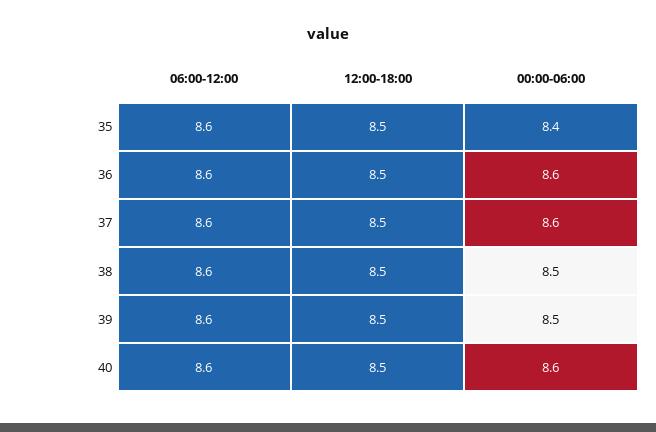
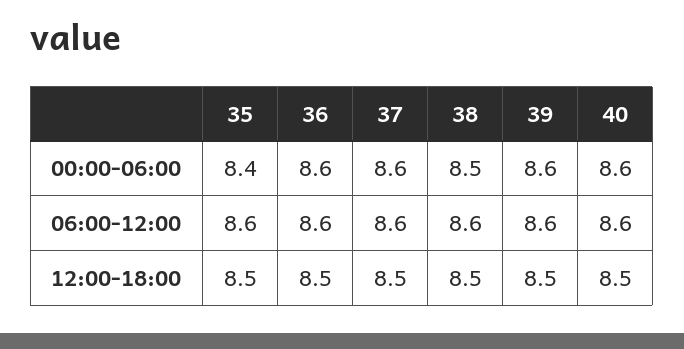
00:00-06:00, 39: 8.5 -> 8.6

